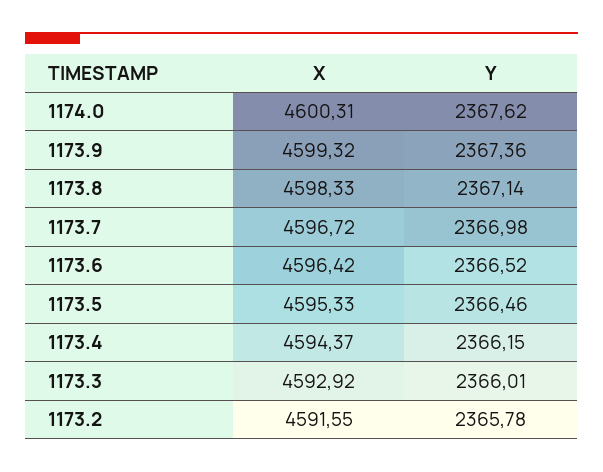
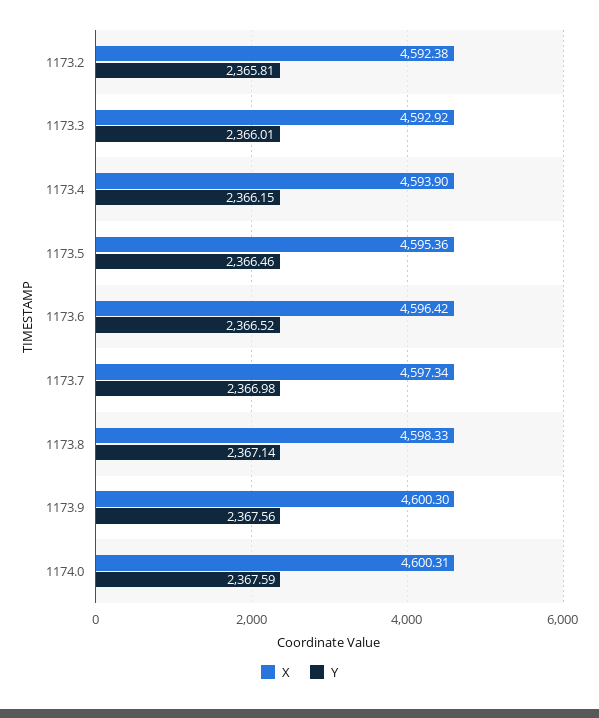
Y, 1174.0: 2367.62 -> 2367.59
X, 1173.9: 4599.32 -> 4600.3
Y, 1173.9: 2367.36 -> 2367.56
X, 1173.7: 4596.72 -> 4597.34
X, 1173.5: 4595.33 -> 4595.36
X, 1173.4: 4594.37 -> 4593.9
X, 1173.2: 4591.55 -> 4592.38
Y, 1173.2: 2365.78 -> 2365.81

